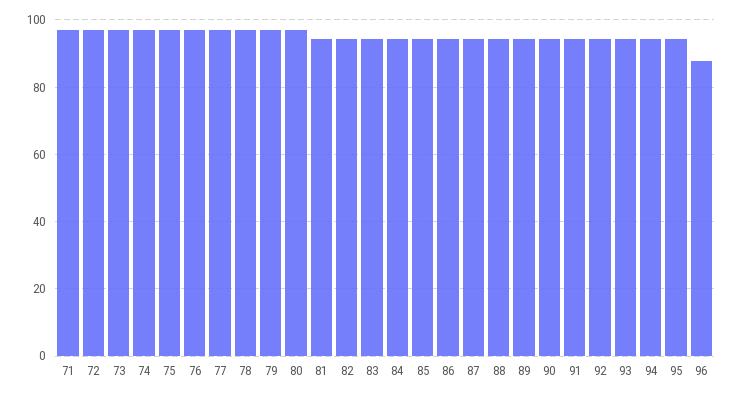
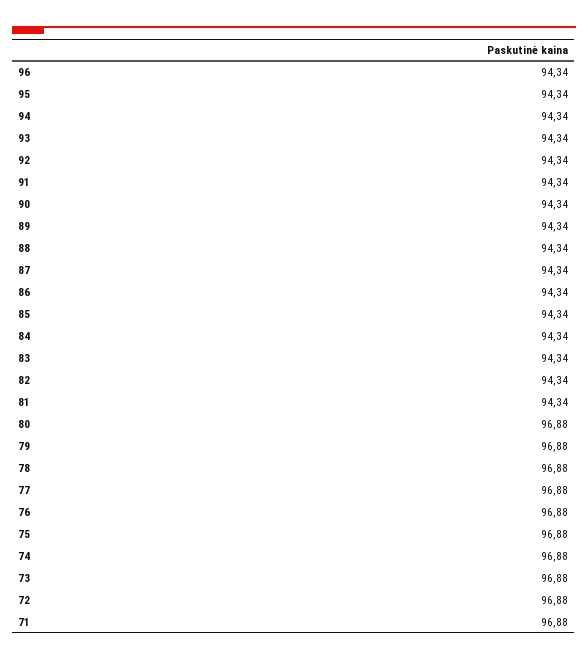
96: 88 -> 94.34

